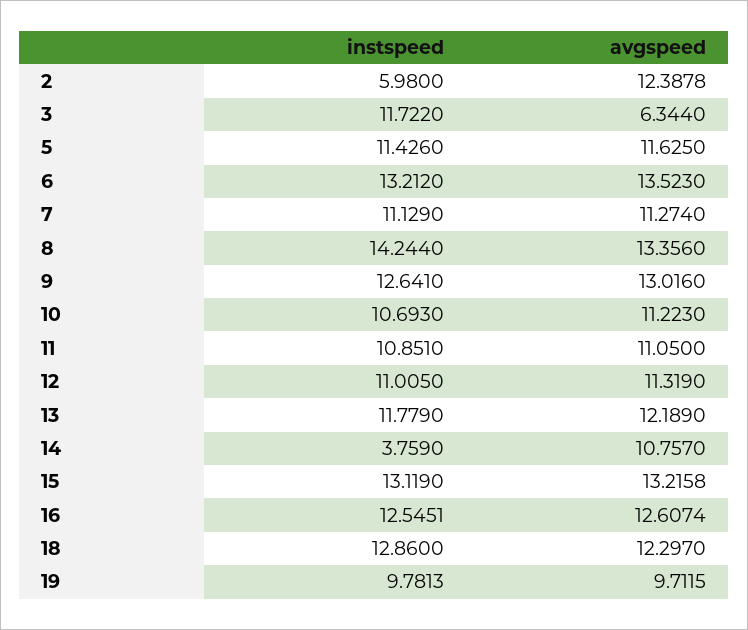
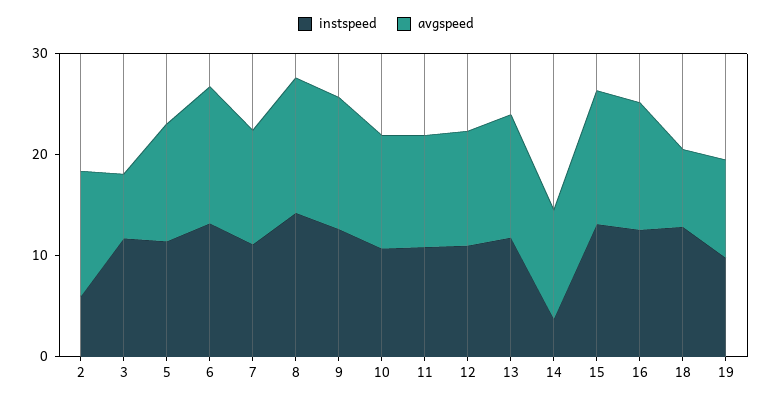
avgspeed, 18: 12.297 -> 8

